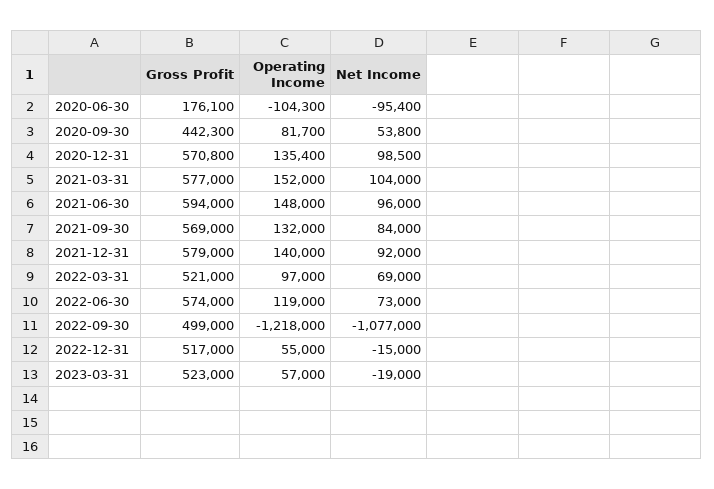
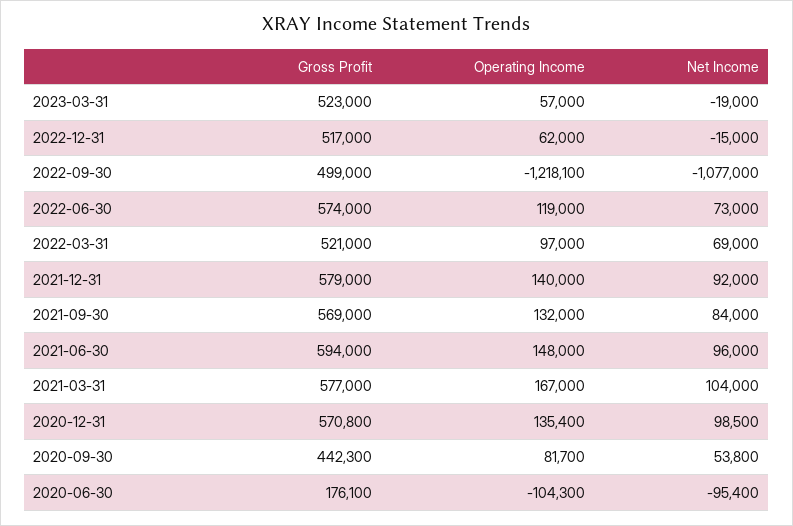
Operating Income, 2021-03-31: 152000 -> 167000
Operating Income, 2022-09-30: -1218000 -> -1218100
Operating Income, 2022-12-31: 55000 -> 62000

